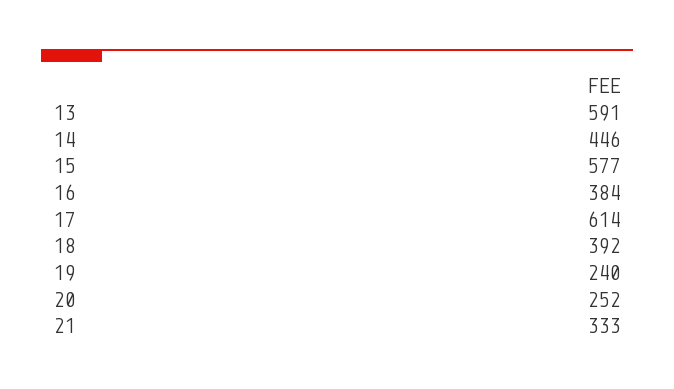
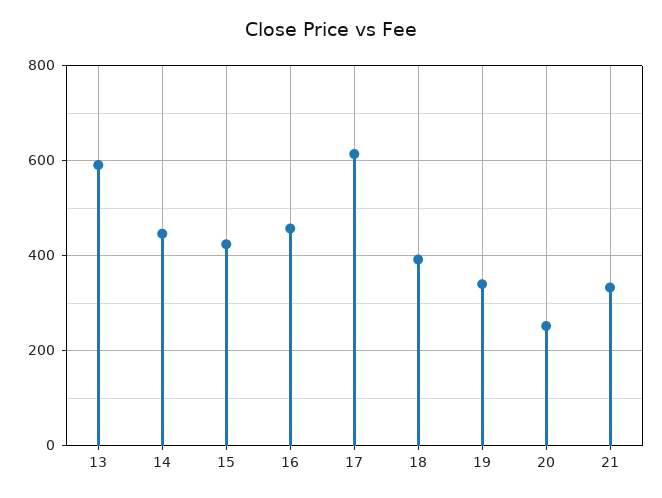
15: 577 -> 420
16: 384 -> 460
19: 240 -> 340

